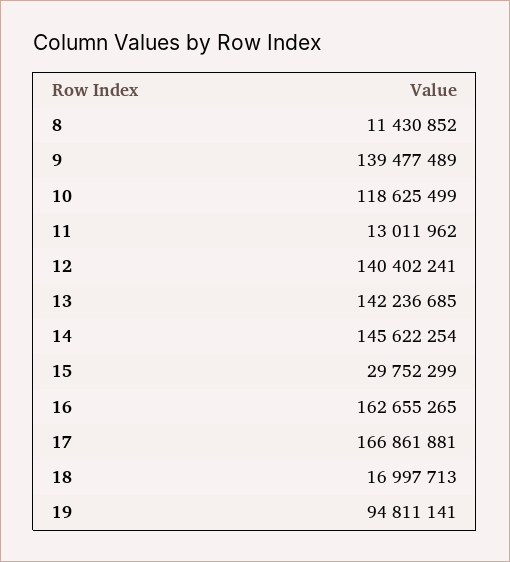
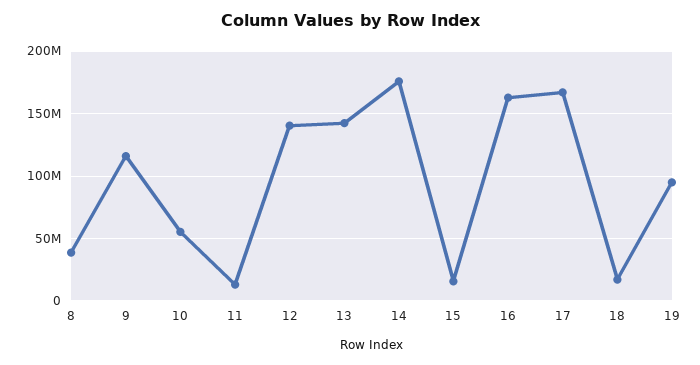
8: 11430852 -> 40000000
9: 139477489 -> 115000000
10: 118625499 -> 55000000
14: 145622254 -> 175000000
15: 29752299 -> 15000000

